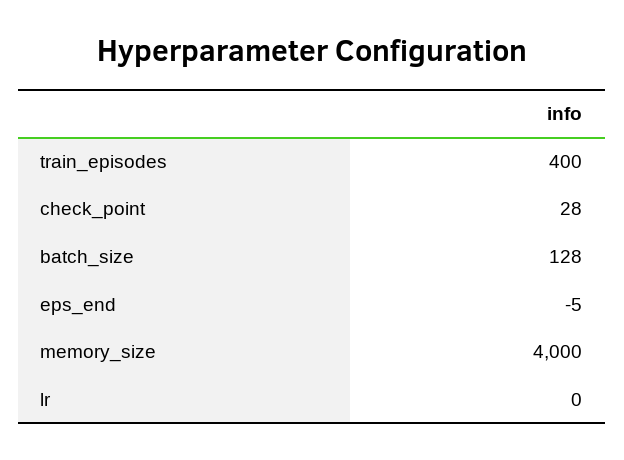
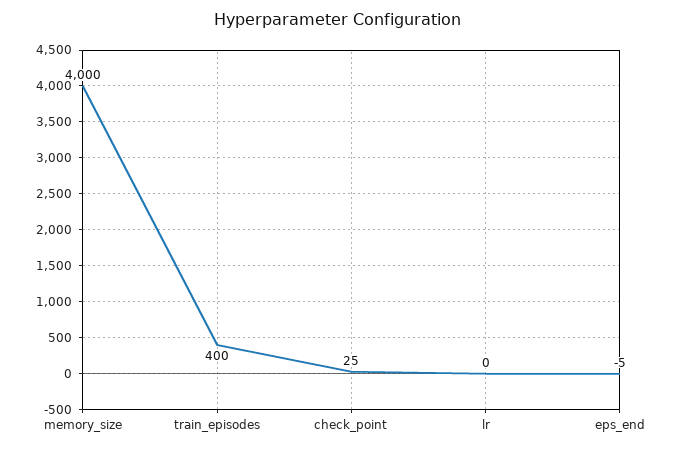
check_point: 28 -> 25
batch_size: 128 -> none

